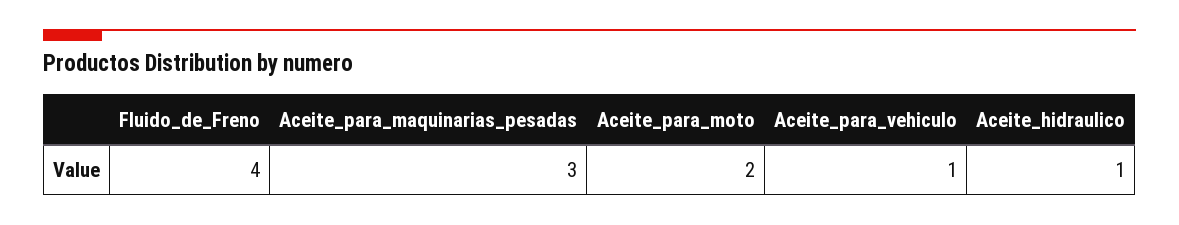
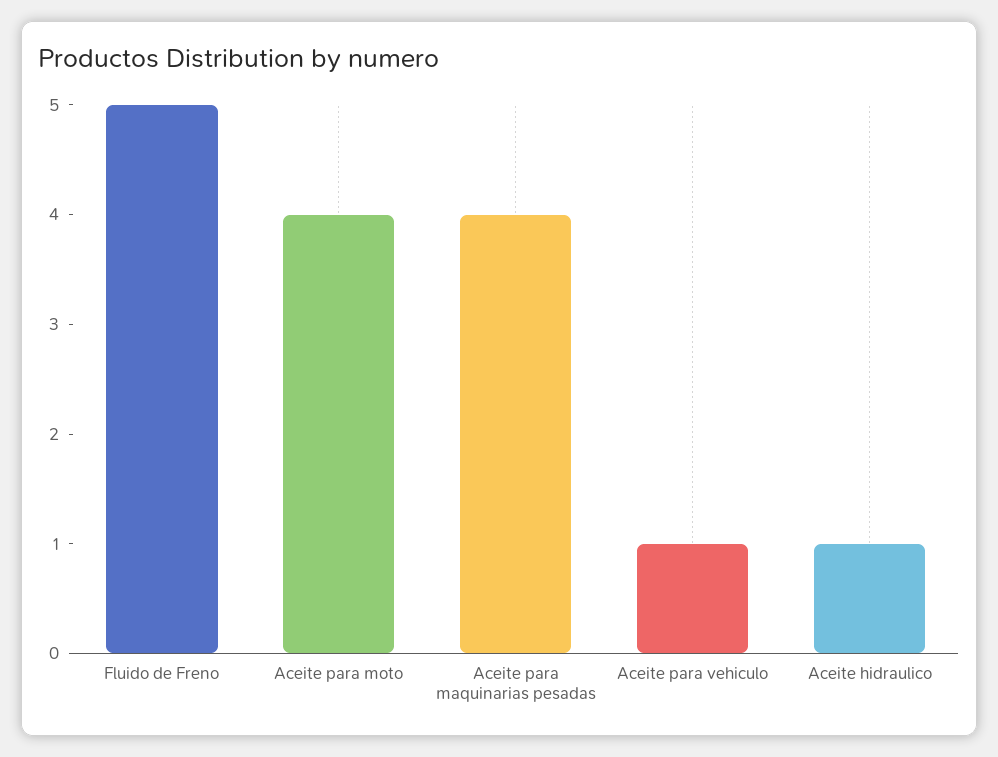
Fluido_de_Freno: 4 -> 5
Aceite_para_maquinarias_pesadas: 3 -> 4
Aceite_para_moto: 2 -> 4

